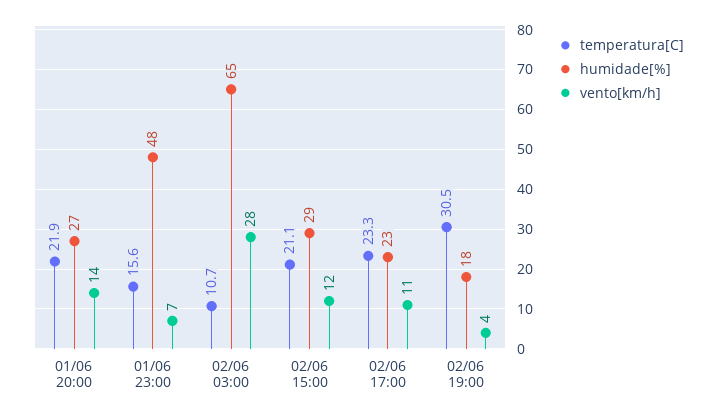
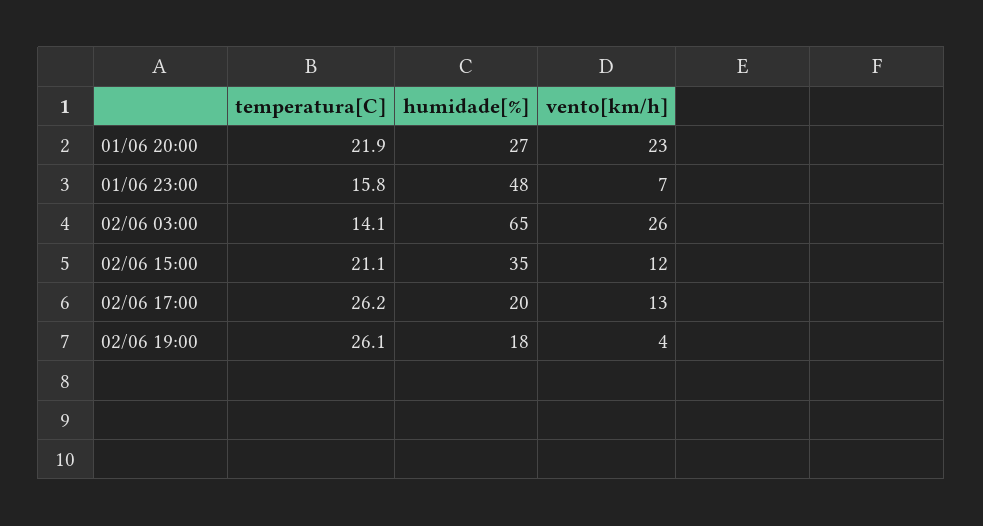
vento[km/h], 01/06 20:00: 14 -> 23
temperatura[C], 01/06 23:00: 15.6 -> 15.8
temperatura[C], 02/06 03:00: 10.7 -> 14.1
vento[km/h], 02/06 03:00: 28 -> 26
humidade[%], 02/06 15:00: 29 -> 35
temperatura[C], 02/06 17:00: 23.3 -> 26.2
humidade[%], 02/06 17:00: 23 -> 20
vento[km/h], 02/06 17:00: 11 -> 13
temperatura[C], 02/06 19:00: 30.5 -> 26.1

